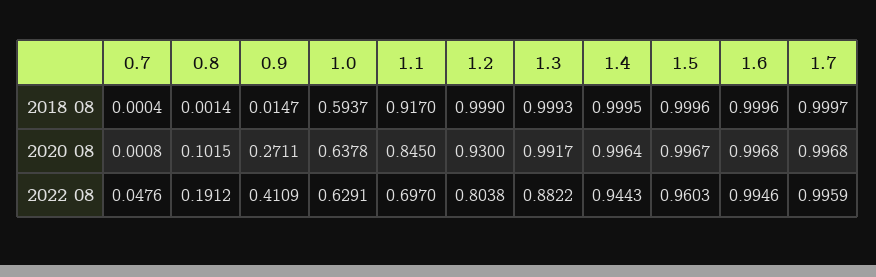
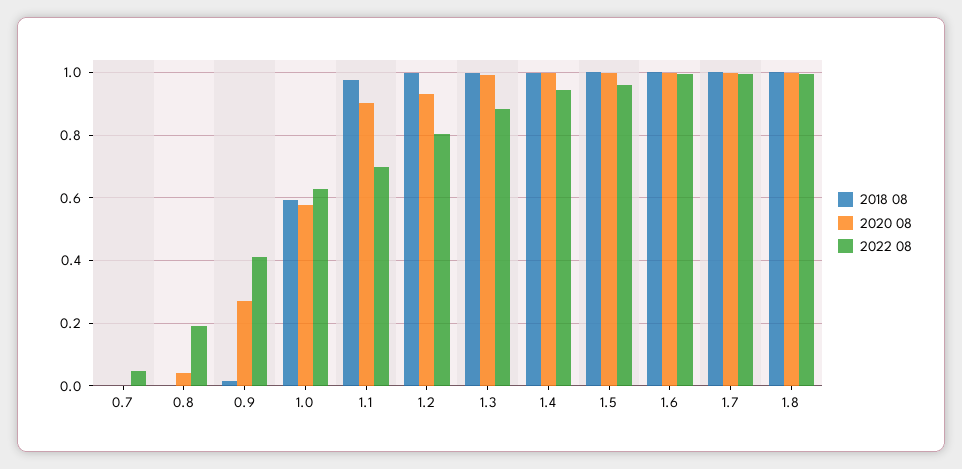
2018 08, 1.1: 0.917 -> 0.98
2020 08, 0.8: 0.1015 -> 0.04
2020 08, 1.0: 0.6378 -> 0.58
2020 08, 1.1: 0.845 -> 0.9
2018 08, 1.8: none -> 1
2020 08, 1.8: none -> 1
2022 08, 1.8: none -> 1

